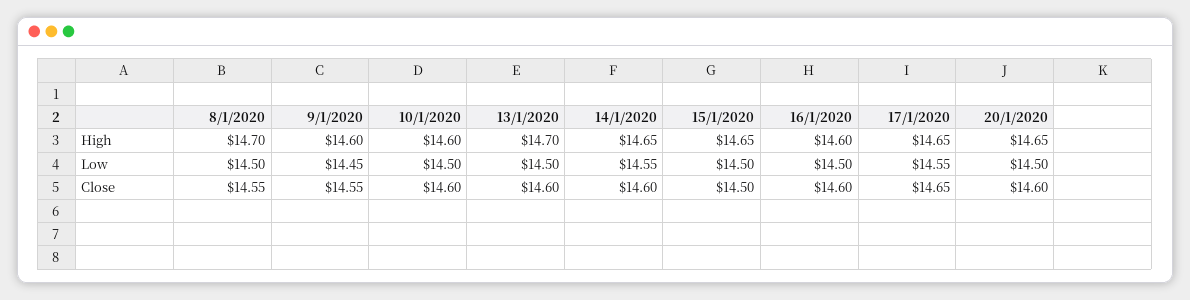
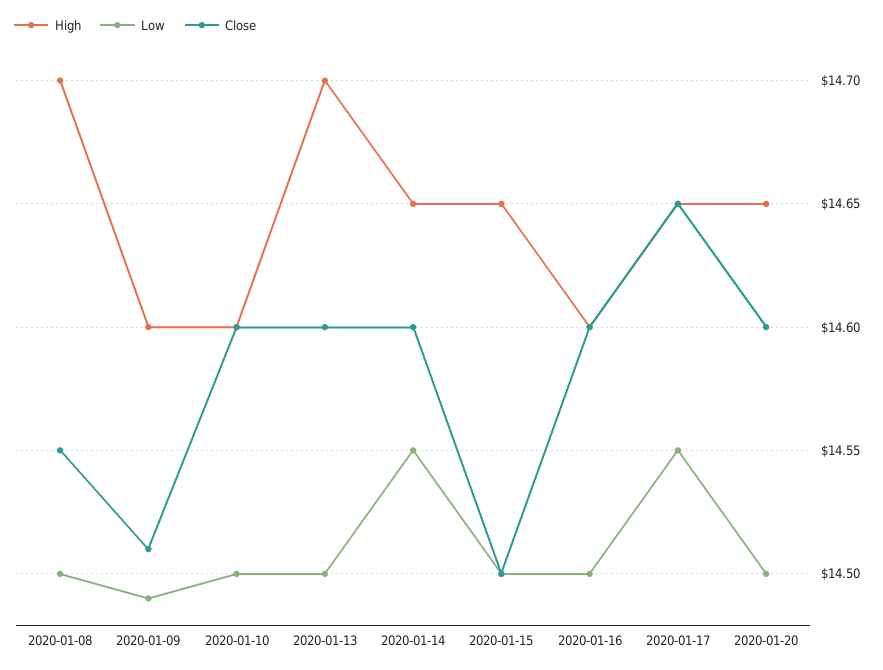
Low, 9/1/2020: 14.45 -> 14.49
Close, 9/1/2020: 14.55 -> 14.51

